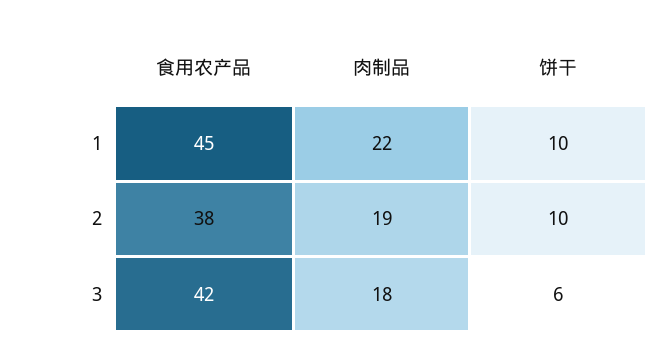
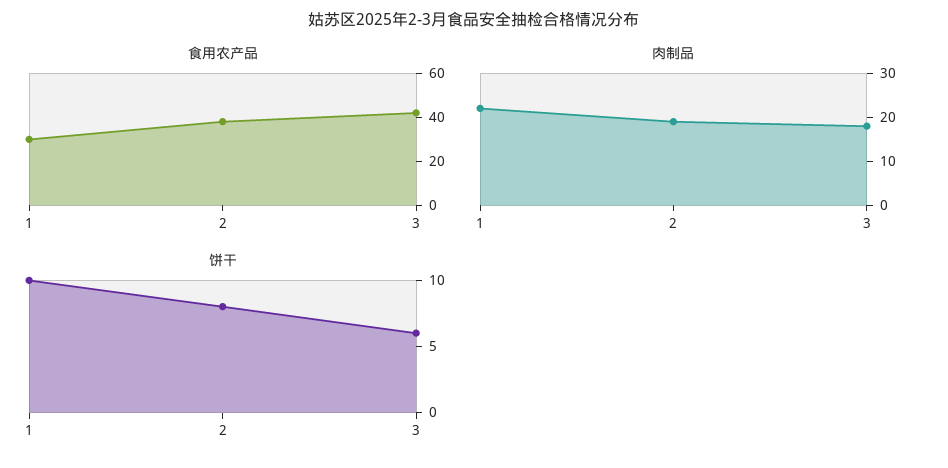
食用农产品, 1: 45 -> 30
饼干, 2: 10 -> 8

